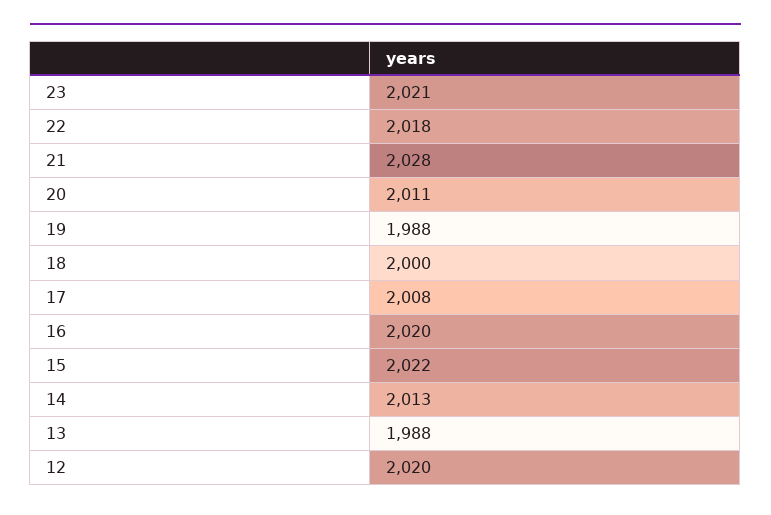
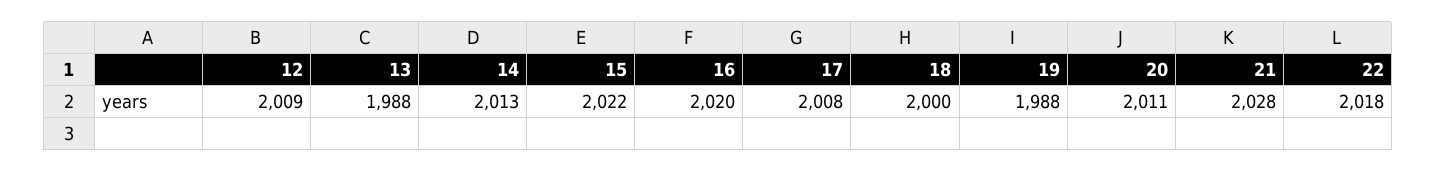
23: 2021 -> none
12: 2020 -> 2009

